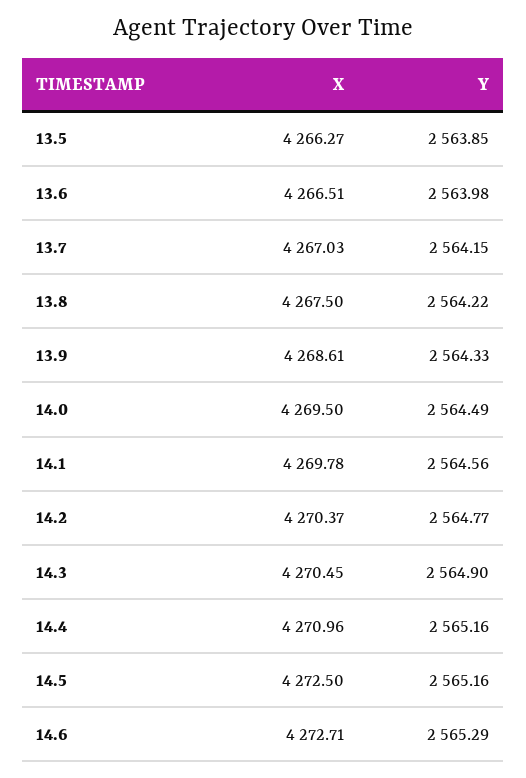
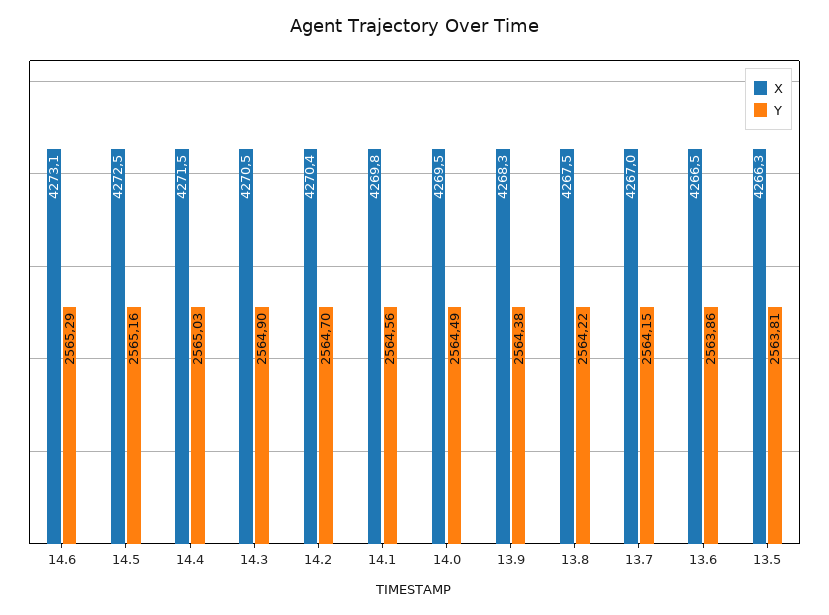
Y, 13.5: 2563.85 -> 2563.81
Y, 13.6: 2563.98 -> 2563.86
X, 13.9: 4268.61 -> 4268.3
Y, 13.9: 2564.33 -> 2564.38
Y, 14.2: 2564.77 -> 2564.7
X, 14.4: 4270.96 -> 4271.5
Y, 14.4: 2565.16 -> 2565.03
X, 14.6: 4272.71 -> 4273.1

